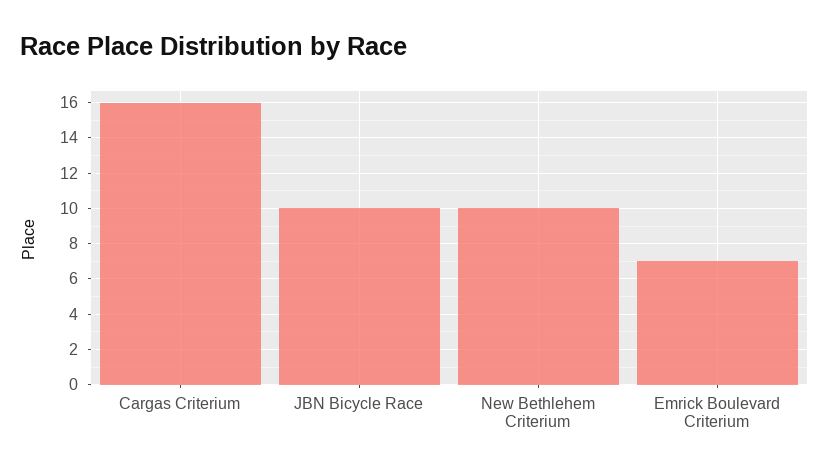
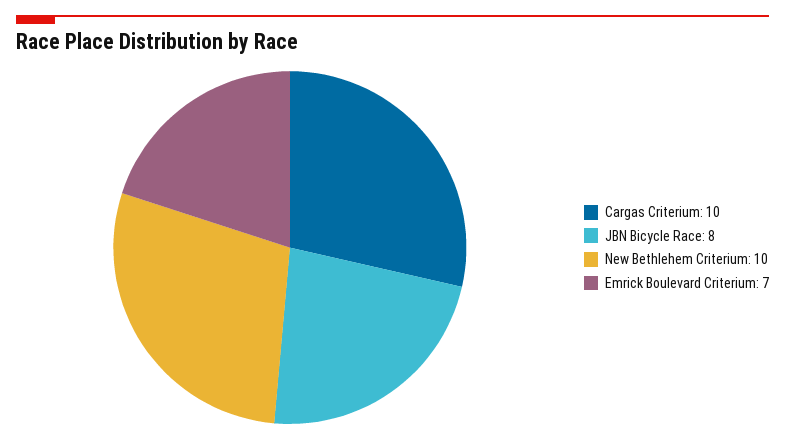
Cargas Criterium: 16 -> 10
JBN Bicycle Race: 10 -> 8

